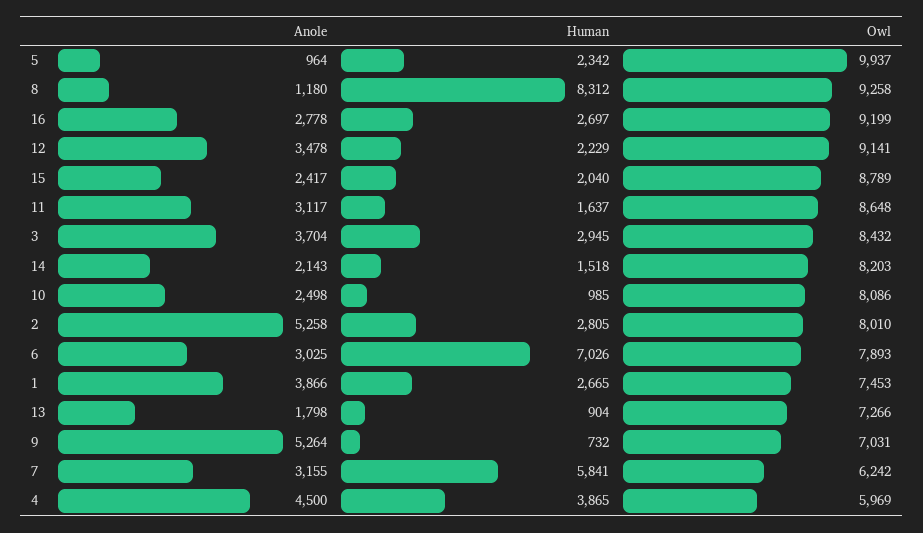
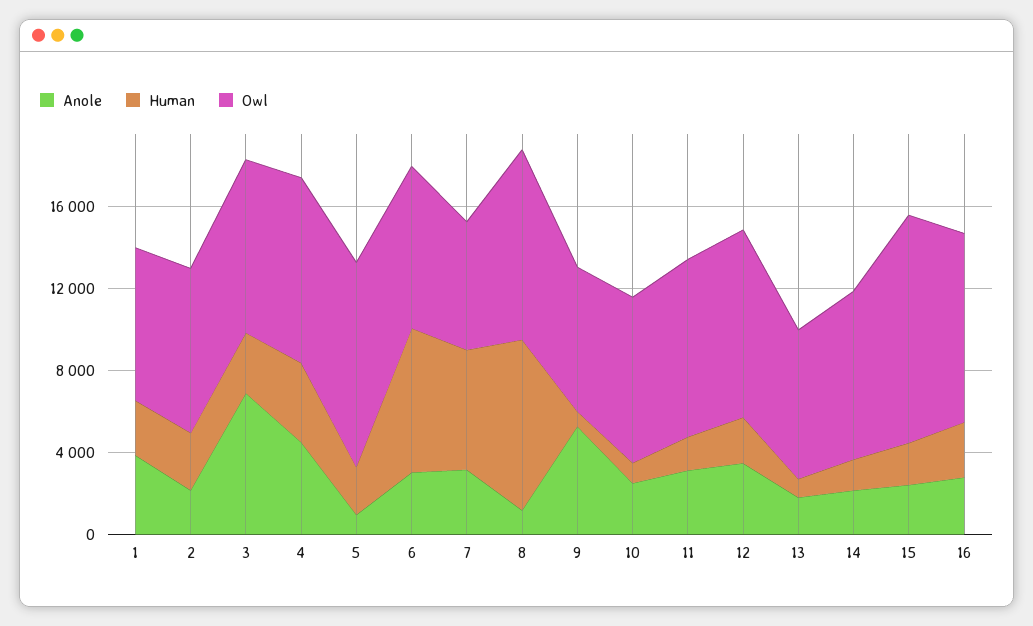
Owl, 15: 8789 -> 11000
Anole, 3: 3704 -> 7000
Anole, 2: 5258 -> 2000
Owl, 4: 5969 -> 9000

